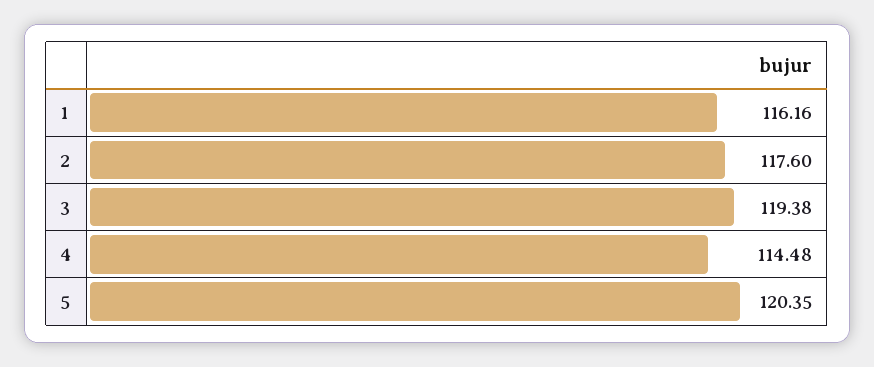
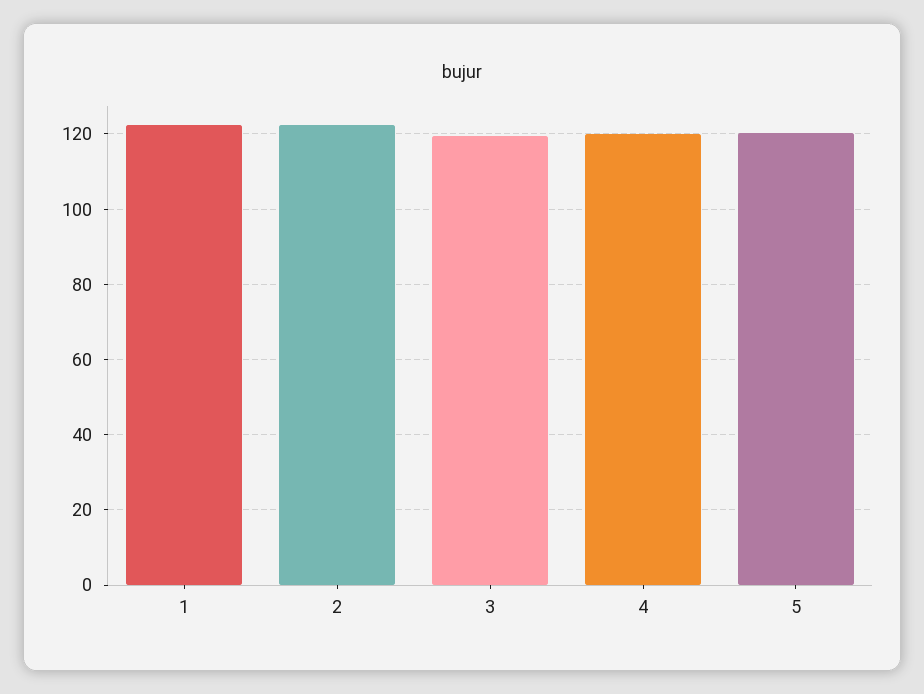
1: 116.16 -> 122
2: 117.6 -> 122
4: 114.48 -> 120

